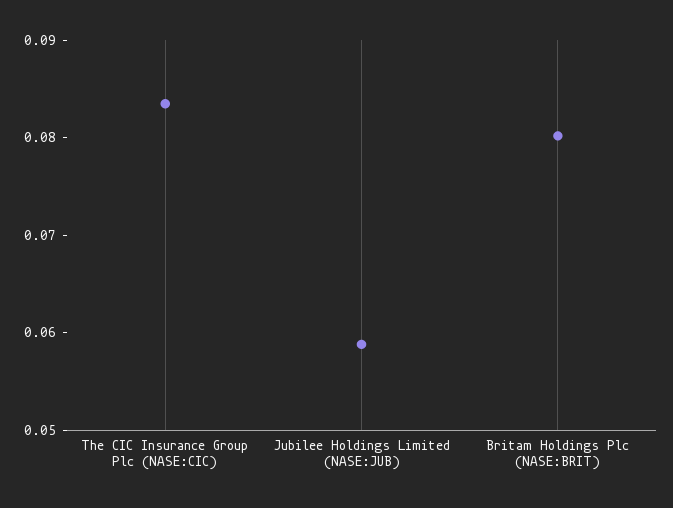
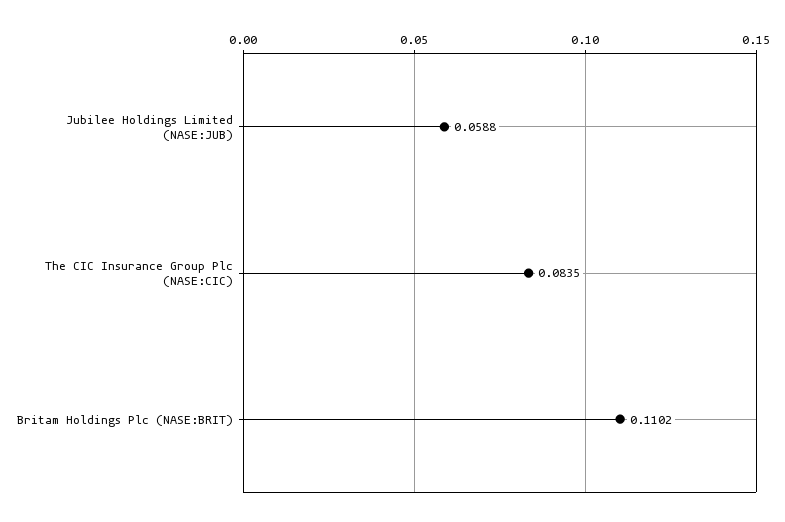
Britam Holdings Plc (NASE:BRIT): 0.08 -> 0.1102

